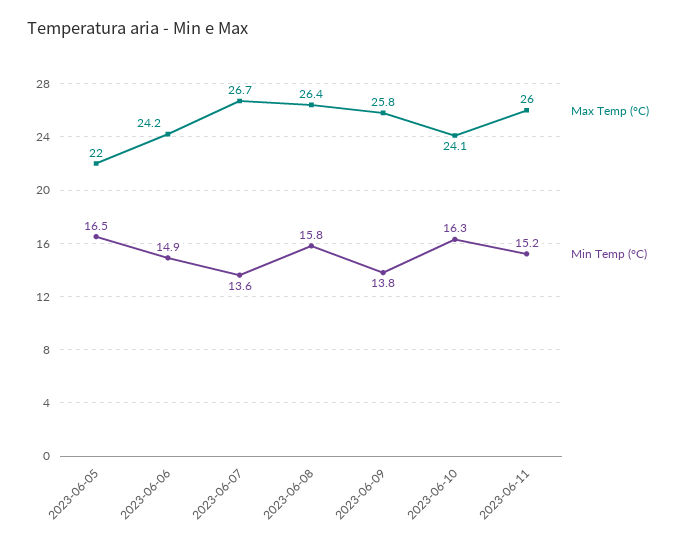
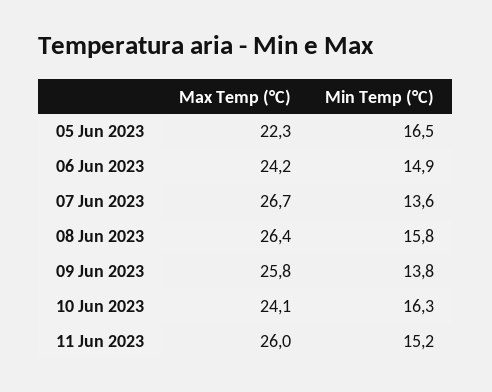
Max Temp (°C), 2023-06-05: 22 -> 22.3

